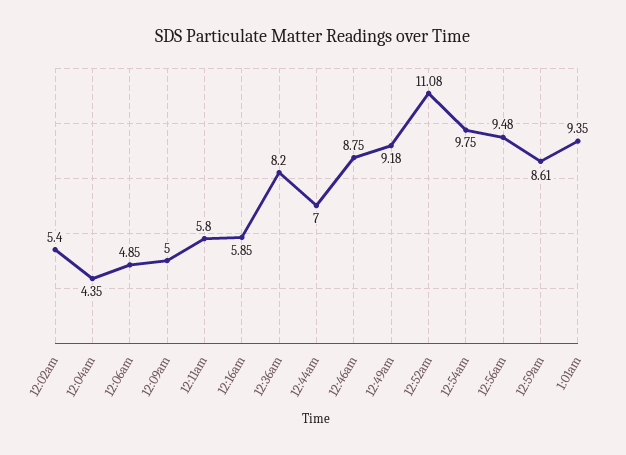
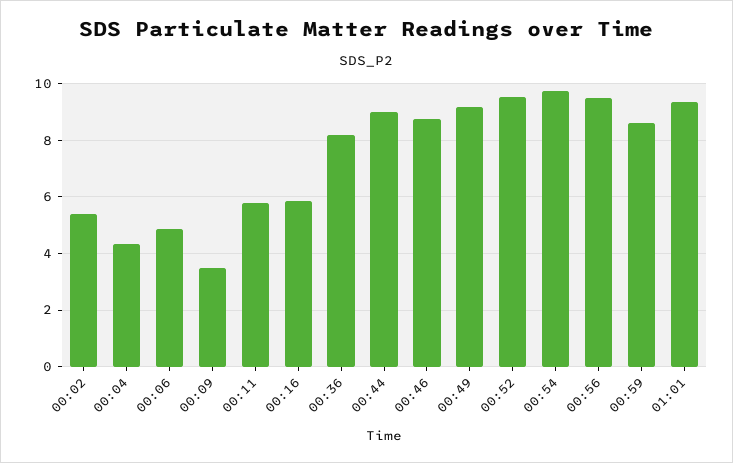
12:09am: 5 -> 3.5
12:44am: 7 -> 9
12:52am: 11.08 -> 9.5

